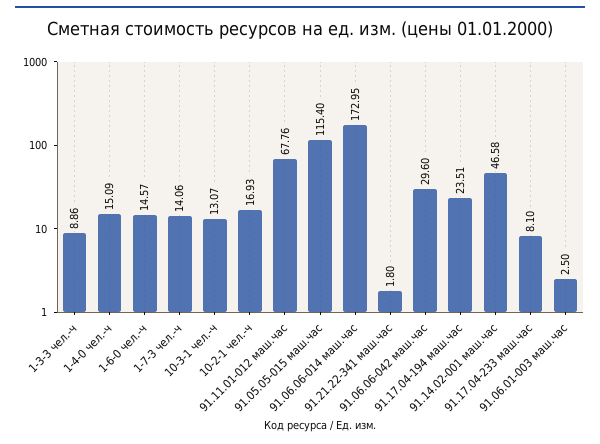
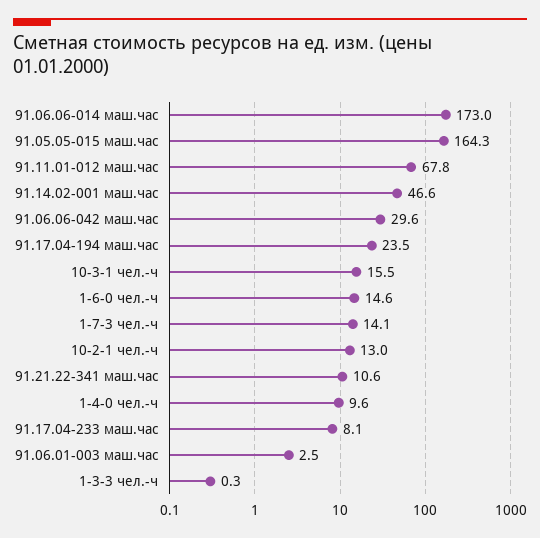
1-3-3 чел.-ч: 8.86 -> 0.3
1-4-0 чел.-ч: 15.09 -> 9.6
10-3-1 чел.-ч: 13.07 -> 15.5
10-2-1 чел.-ч: 16.93 -> 13
91.05.05-015 маш.час: 115.4 -> 164.3
91.21.22-341 маш.час: 1.8 -> 10.6

